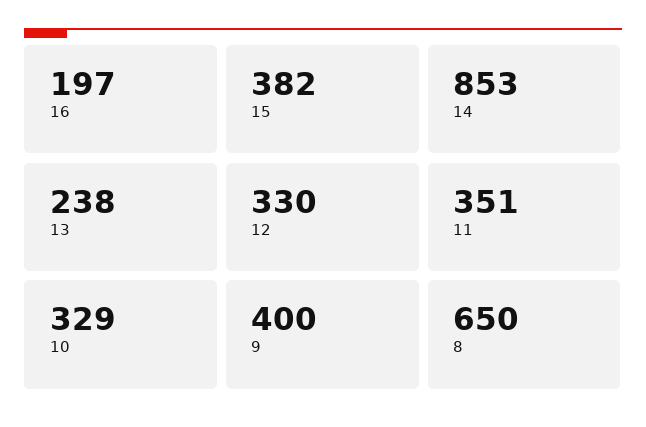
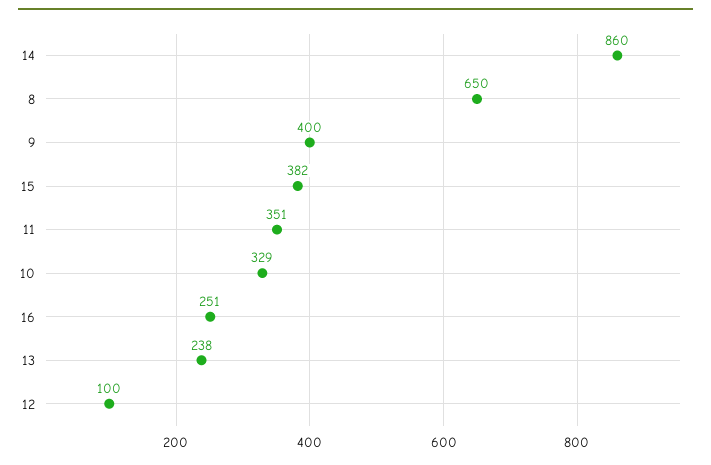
16: 197 -> 251
14: 853 -> 860
12: 330 -> 100

